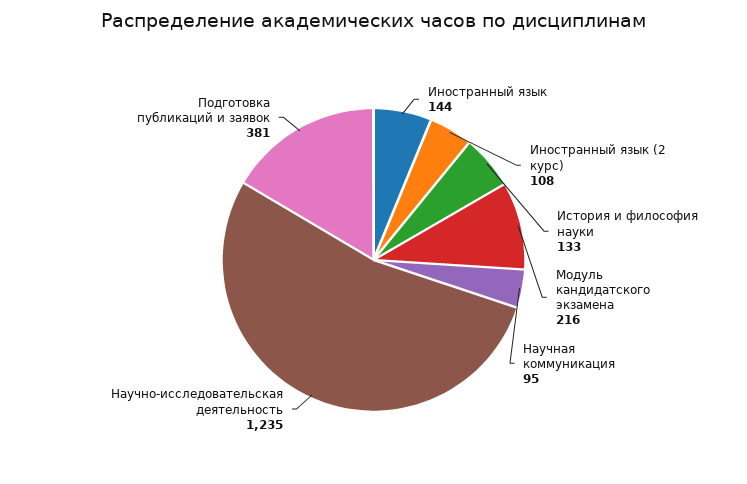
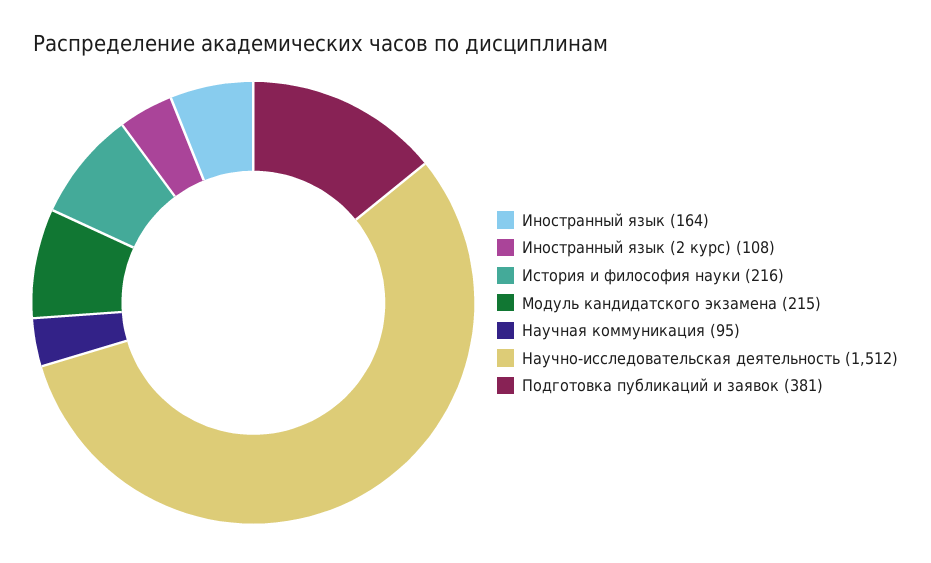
Иностранный язык: 144 -> 164
История и философия науки: 133 -> 216
Модуль кандидатского экзамена: 216 -> 215
Научно-исследовательская деятельность: 1235 -> 1512

